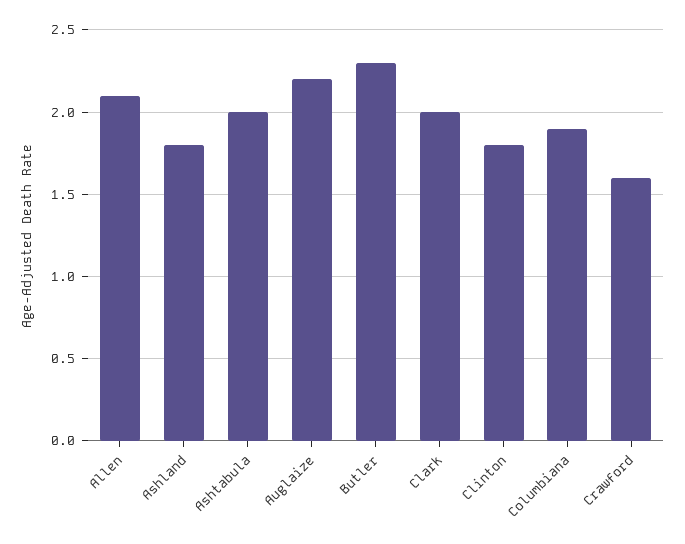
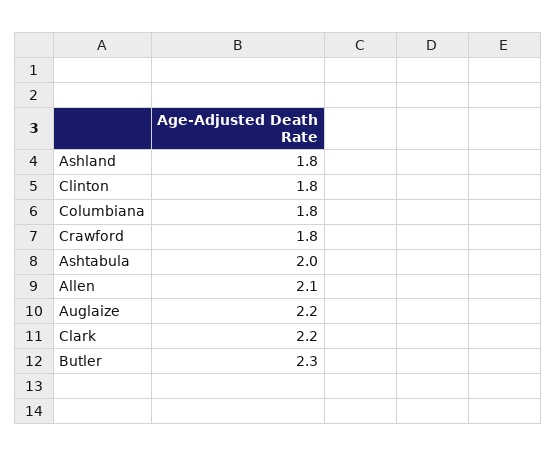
Clark: 2 -> 2.2
Columbiana: 1.9 -> 1.8
Crawford: 1.6 -> 1.8

